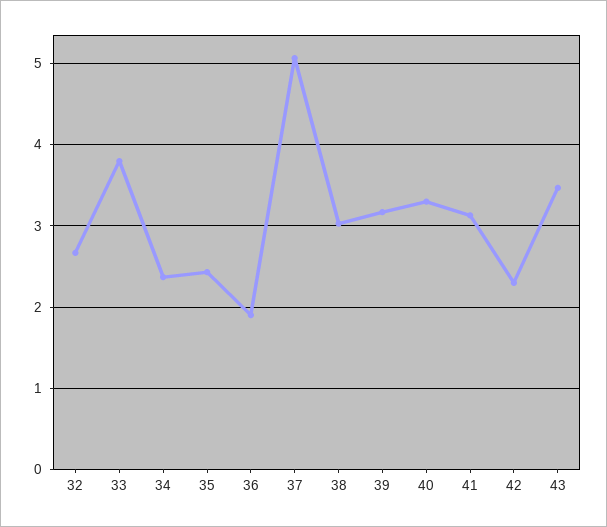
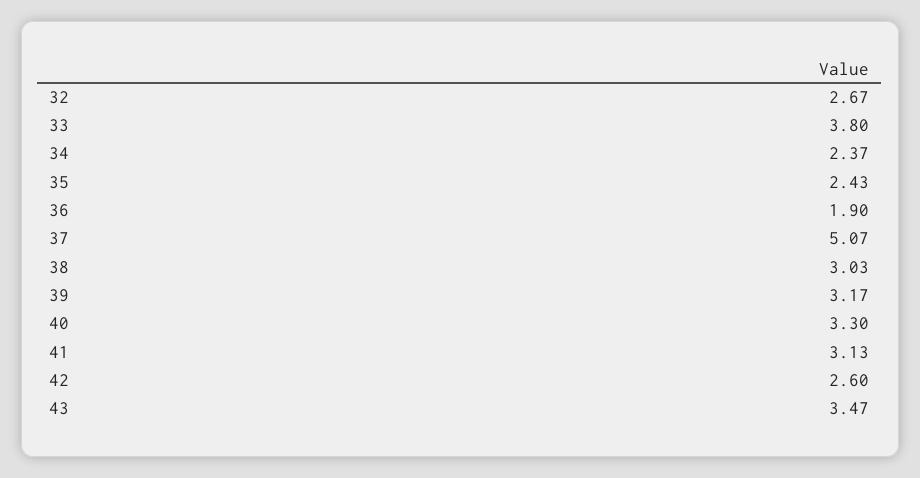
42: 2.3 -> 2.6

